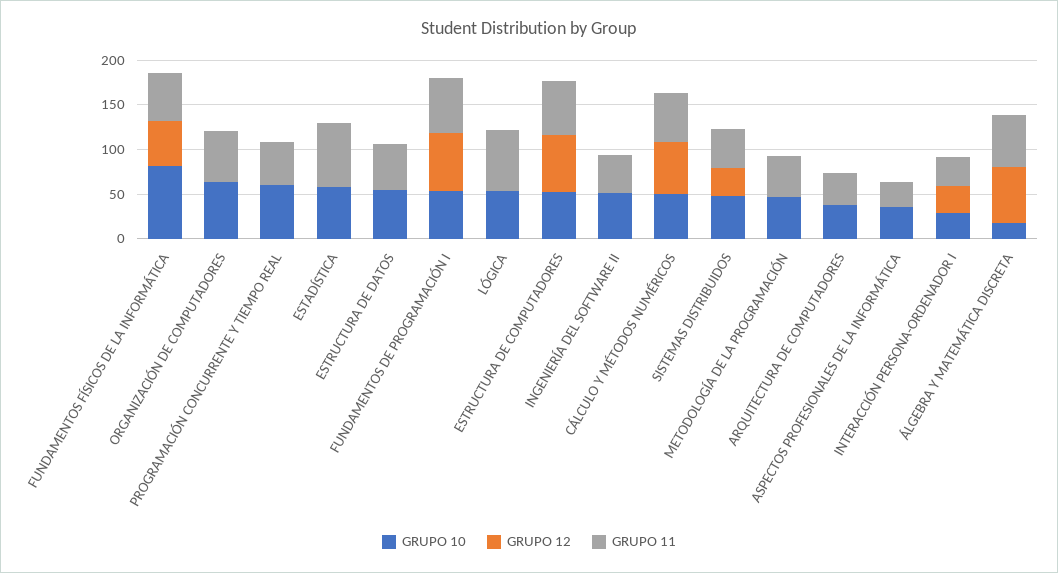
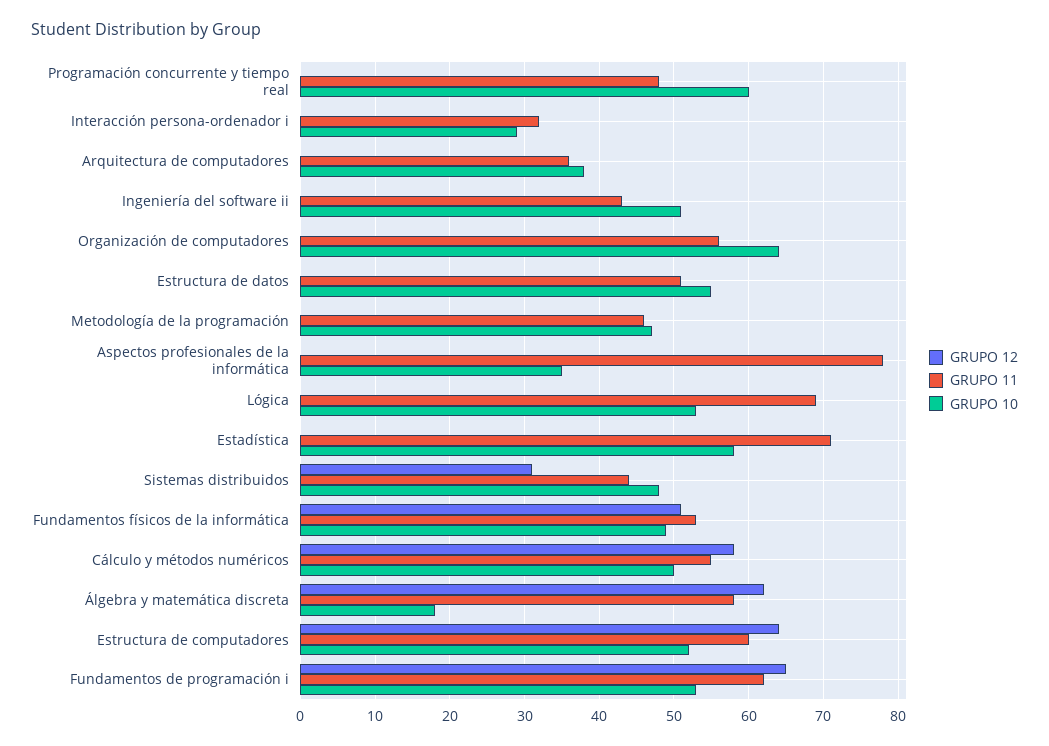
GRUPO 10, FUNDAMENTOS FÍSICOS DE LA INFORMÁTICA: 80 -> 49
GRUPO 11, ASPECTOS PROFESIONALES DE LA INFORMÁTICA: 30 -> 78
GRUPO 12, INTERACCIÓN PERSONA-ORDENADOR I: 30 -> 0

